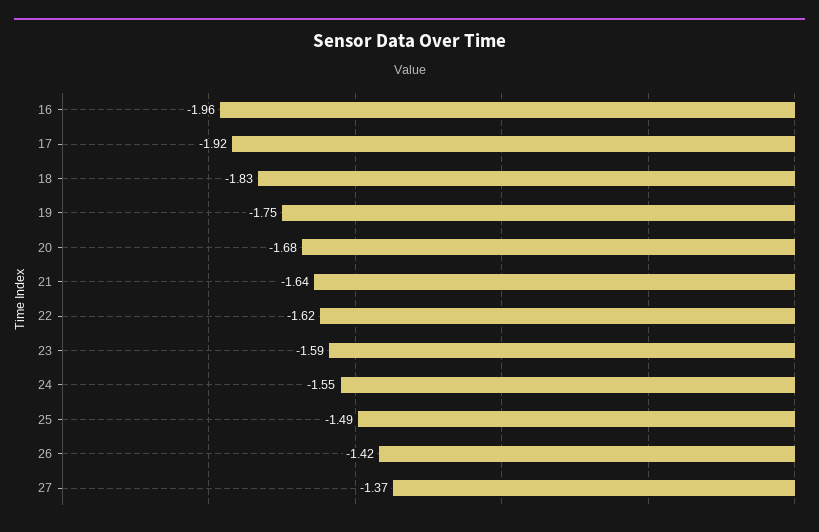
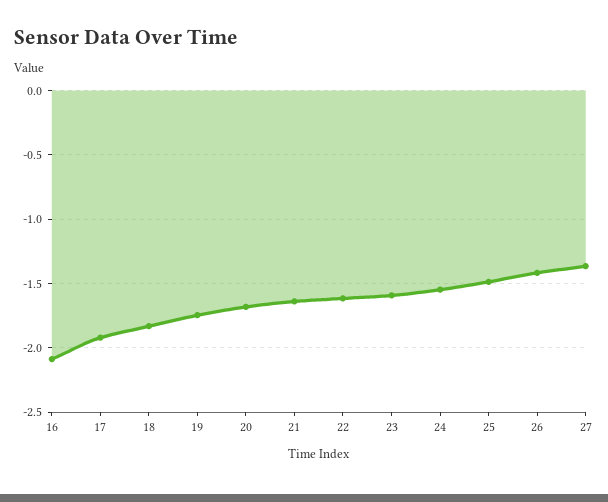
16: -1.96 -> -2.1

